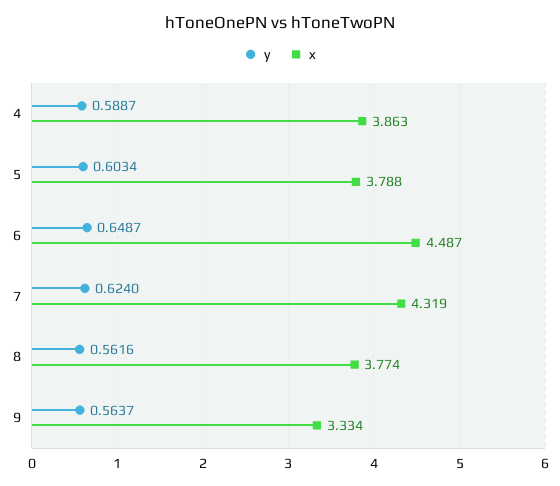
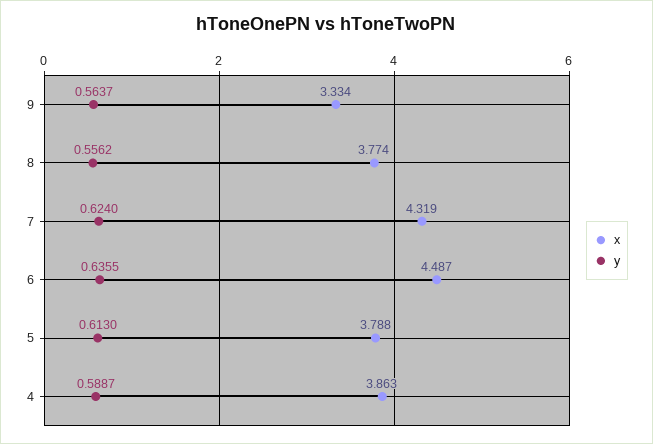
y, 5: 0.6034 -> 0.613
y, 6: 0.6487 -> 0.6355
y, 8: 0.5616 -> 0.5562

